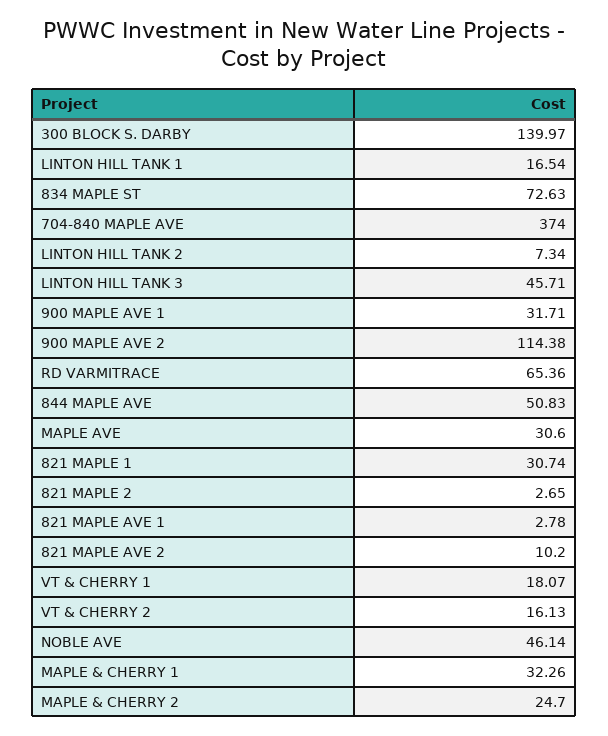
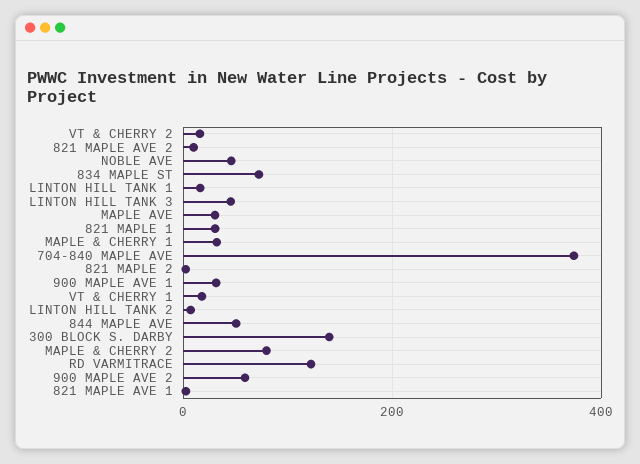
900 MAPLE AVE 2: 114.38 -> 60
RD VARMITRACE: 65.36 -> 120
MAPLE & CHERRY 2: 24.7 -> 80

